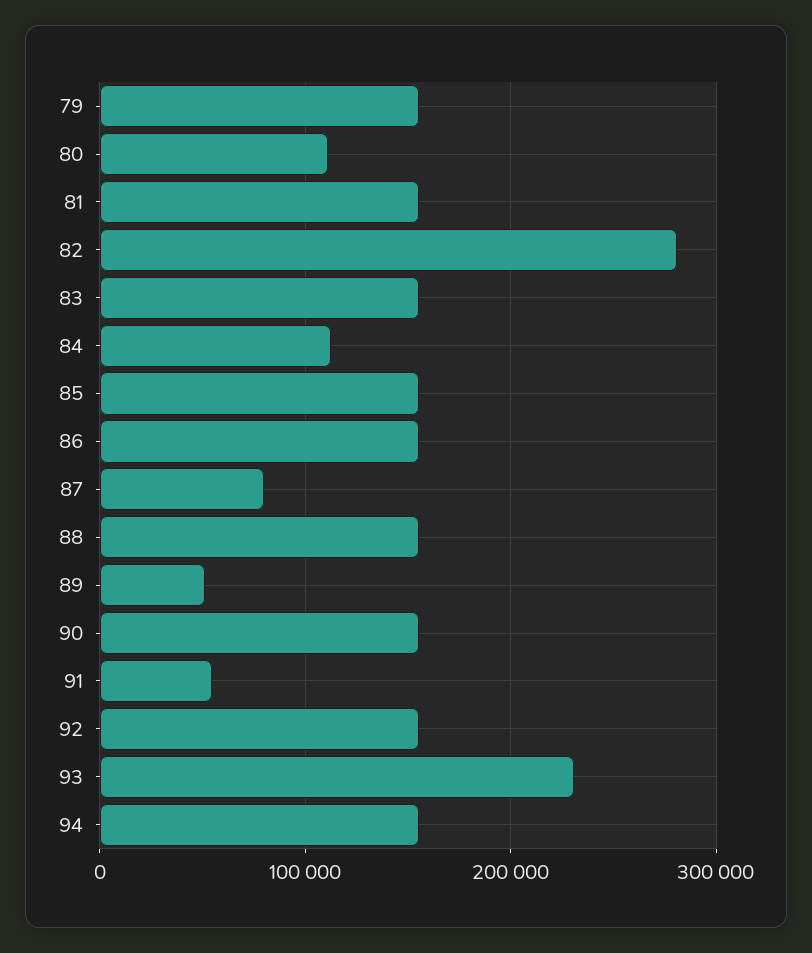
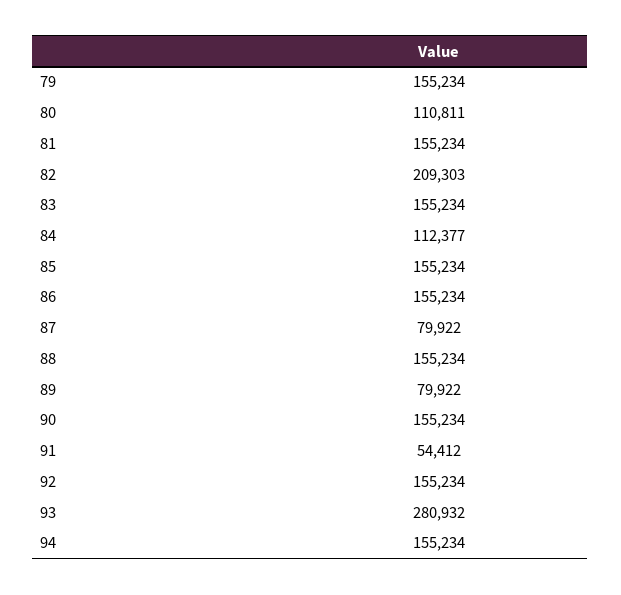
82: 280000 -> 209303
89: 50000 -> 79922
93: 230000 -> 280932

